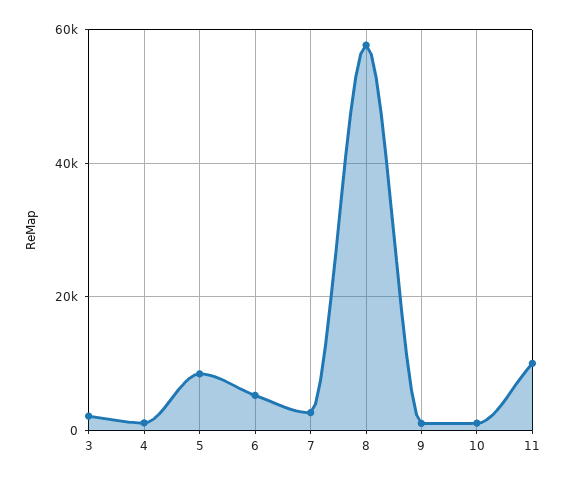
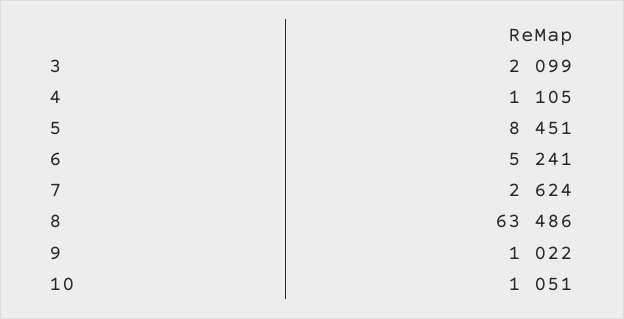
8: 58000 -> 63486
11: 10000 -> none

